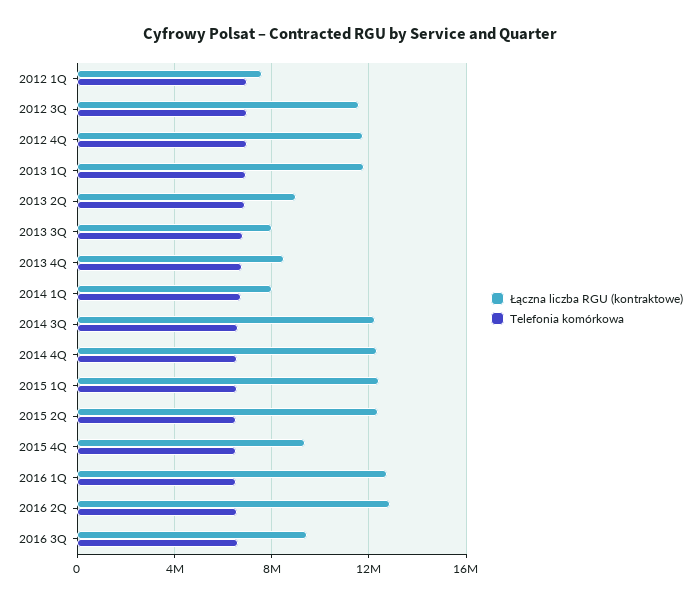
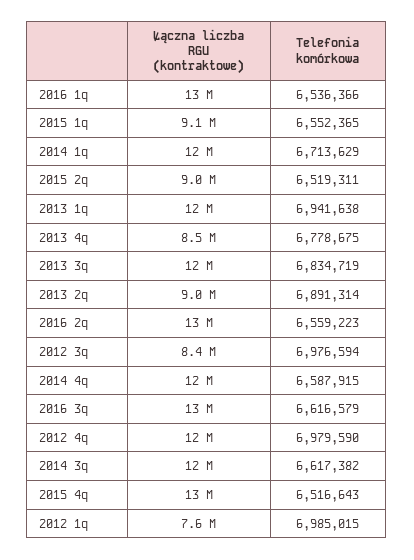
Łączna liczba RGU (kontraktowe), 2012 3Q: 11500000 -> 8400000
Łączna liczba RGU (kontraktowe), 2013 3Q: 8000000 -> 12000000
Łączna liczba RGU (kontraktowe), 2014 1Q: 8000000 -> 12000000
Łączna liczba RGU (kontraktowe), 2015 1Q: 12500000 -> 9100000
Łączna liczba RGU (kontraktowe), 2015 2Q: 12500000 -> 9000000
Łączna liczba RGU (kontraktowe), 2015 4Q: 9500000 -> 13000000
Łączna liczba RGU (kontraktowe), 2016 3Q: 9500000 -> 13000000

